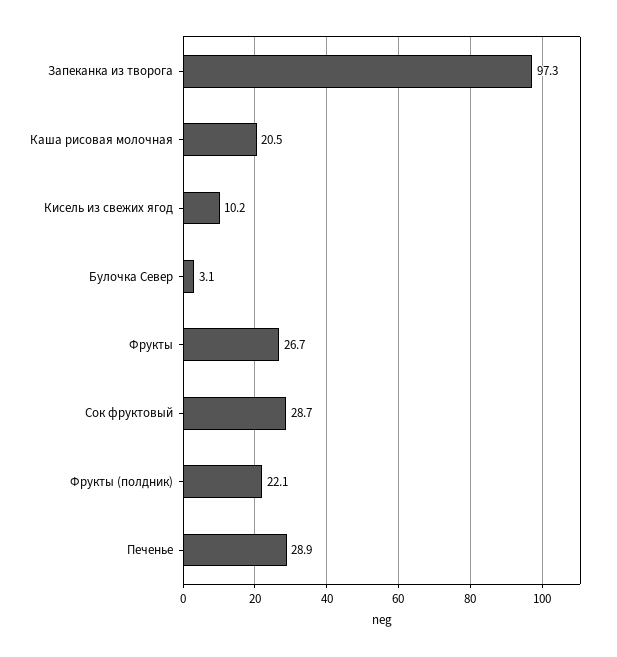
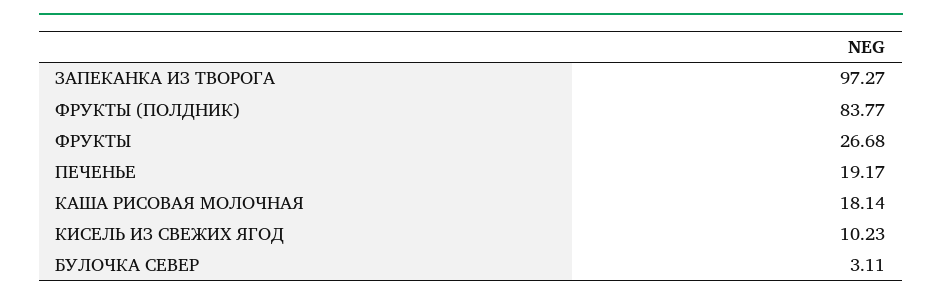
Каша рисовая молочная: 20.5 -> 18.14
Сок фруктовый: 28.7 -> none
Фрукты (полдник): 22.1 -> 83.77
Печенье: 28.9 -> 19.17

